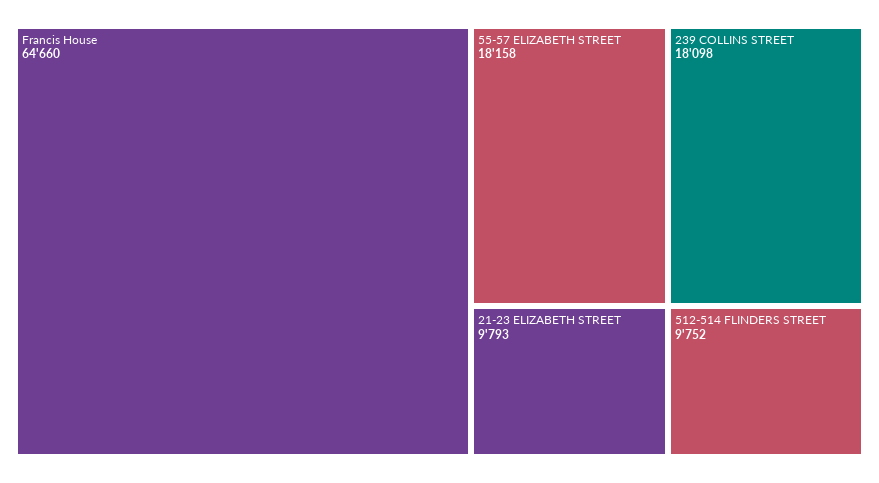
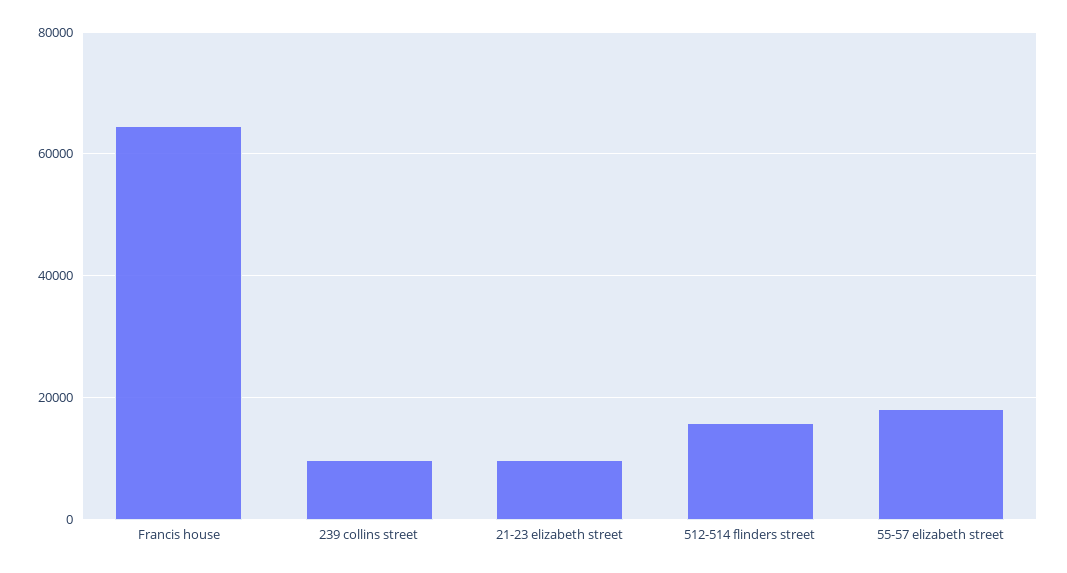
239 COLLINS STREET: 18098 -> 10000
512-514 FLINDERS STREET: 9752 -> 16000

